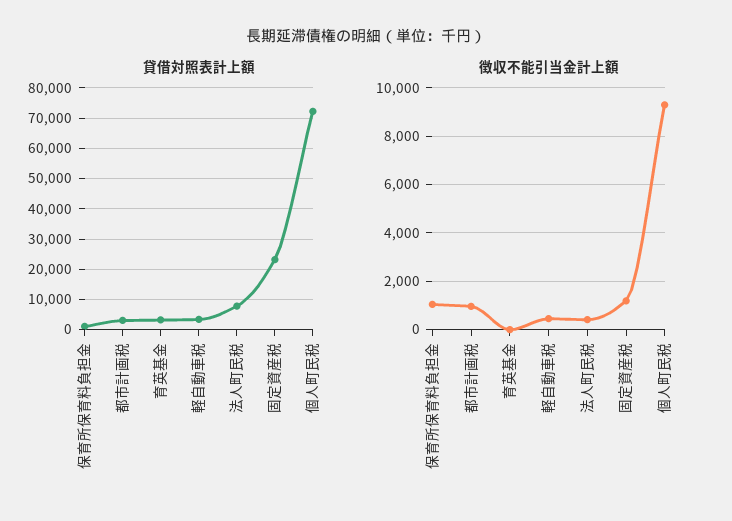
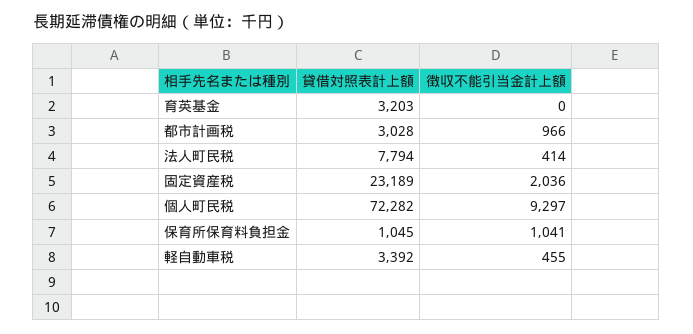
徴収不能引当金計上額, 固定資産税: 1250 -> 2036

